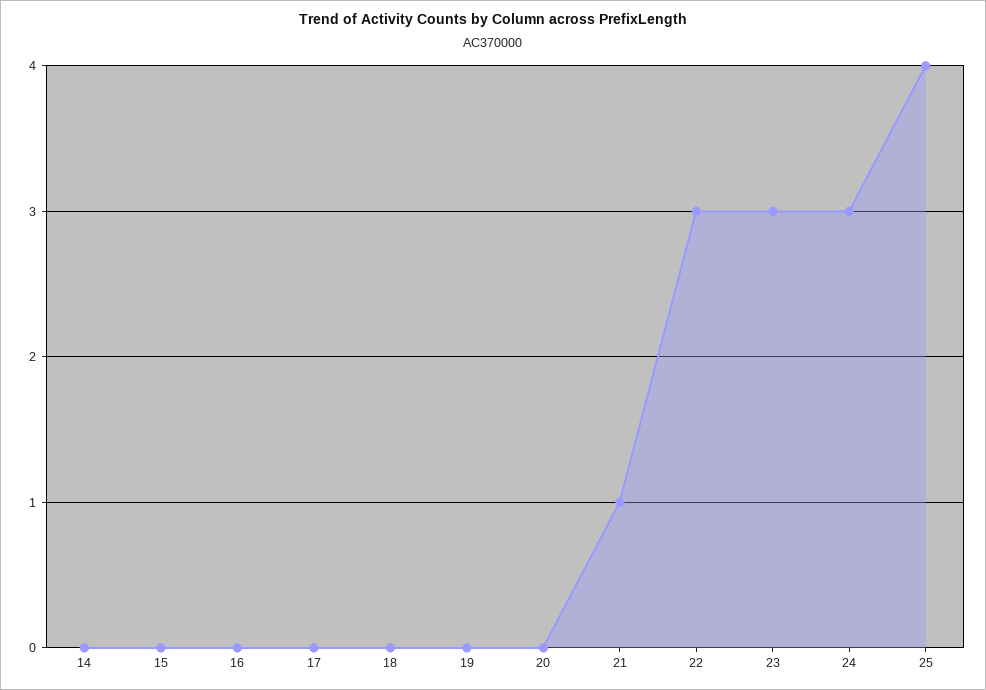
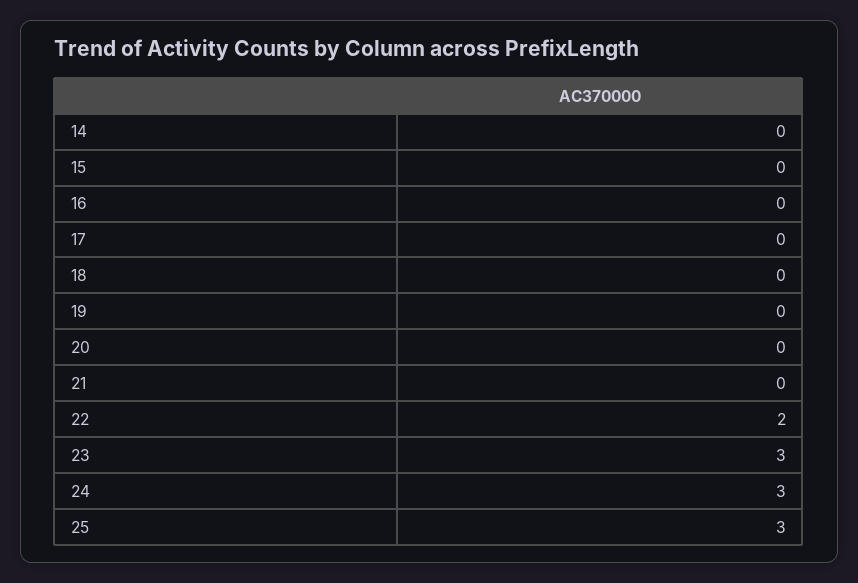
21: 1 -> 0
22: 3 -> 2
25: 4 -> 3

